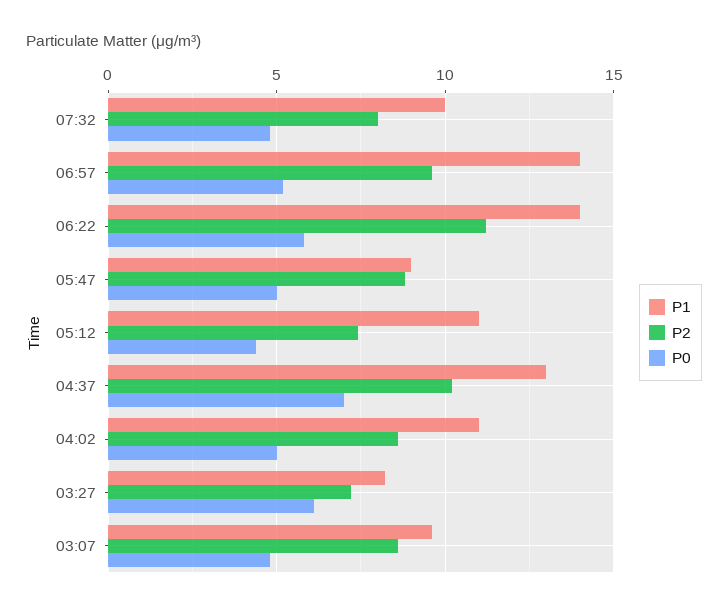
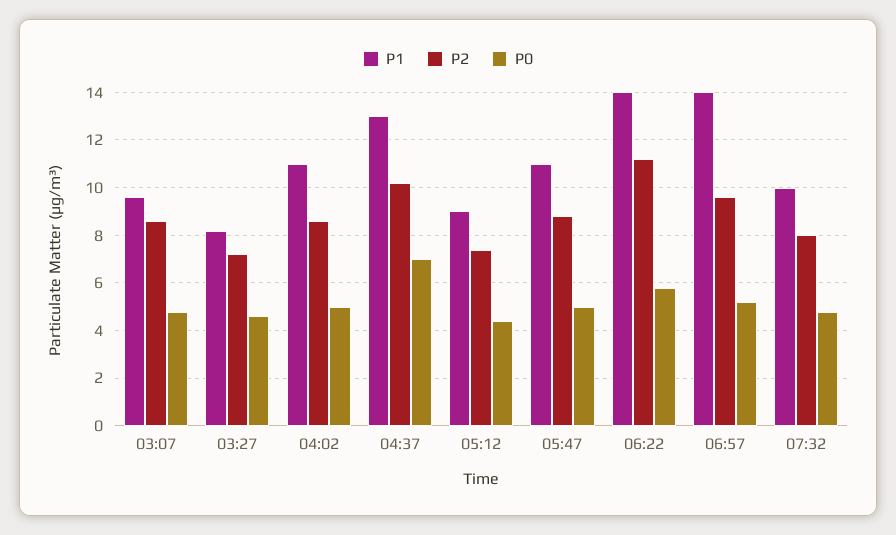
P1, 05:47: 9 -> 11
P1, 05:12: 11 -> 9
P0, 03:27: 6 -> 4.5

